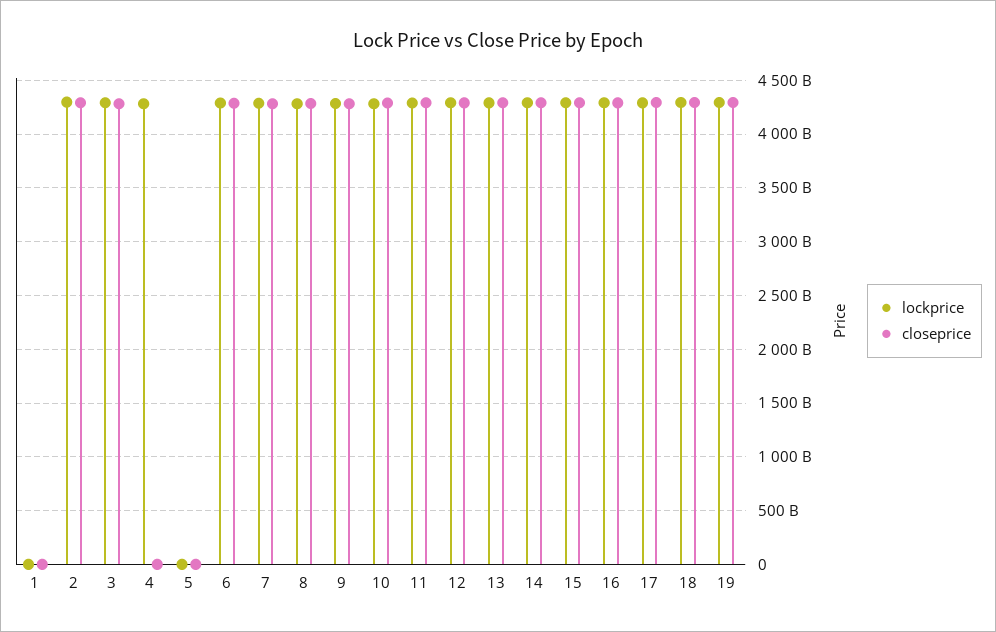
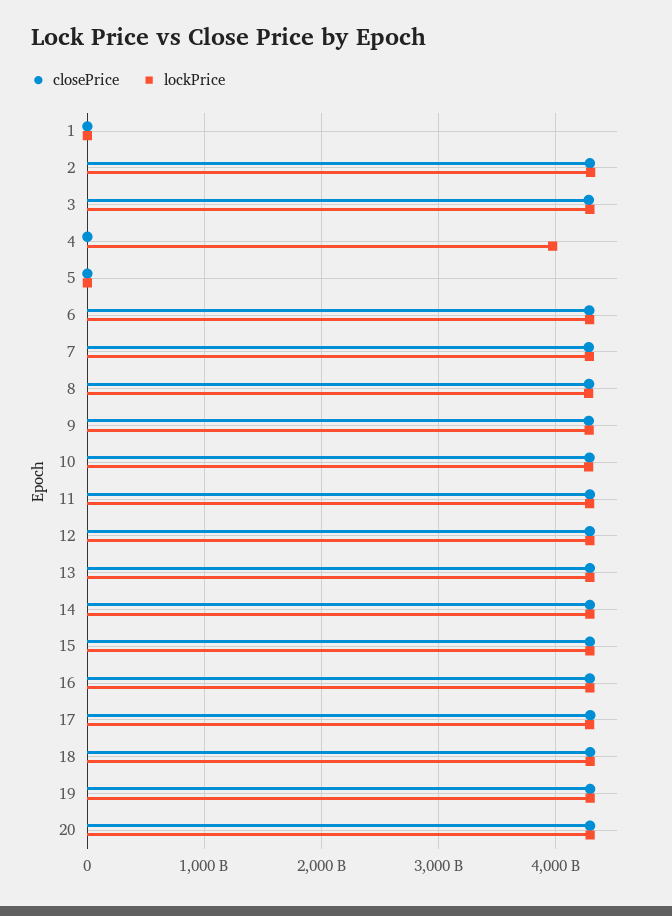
lockprice, 4: 4300000000000 -> 4000000000000
closeprice, 20: none -> 4300000000000
lockprice, 20: none -> 4300000000000

